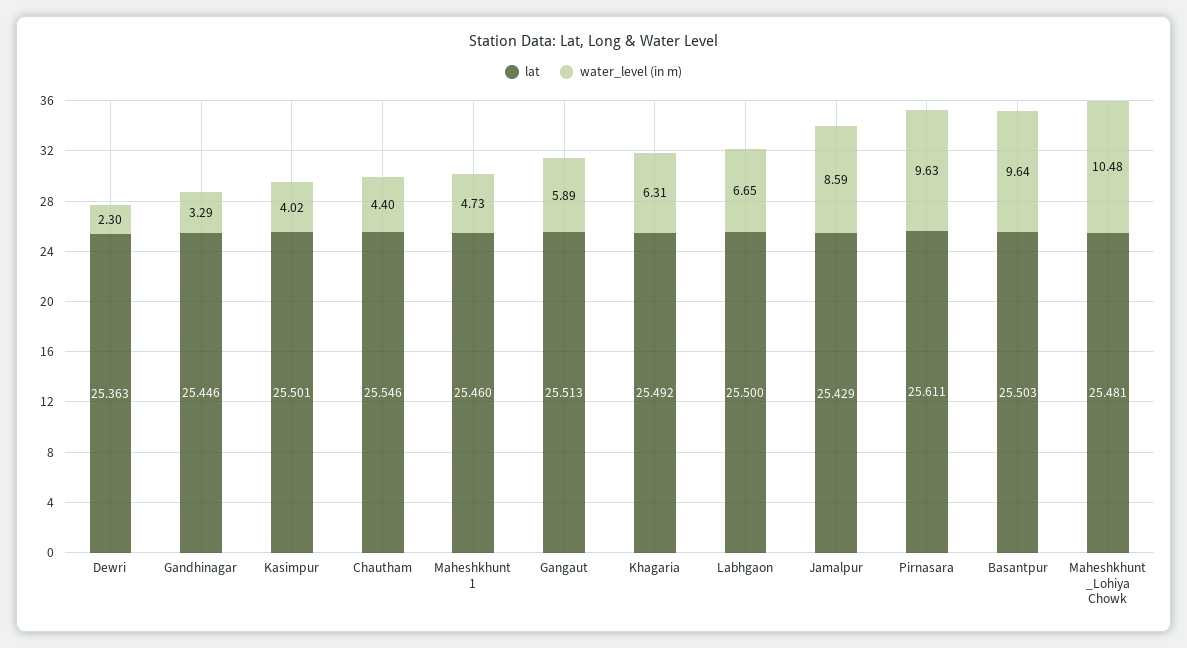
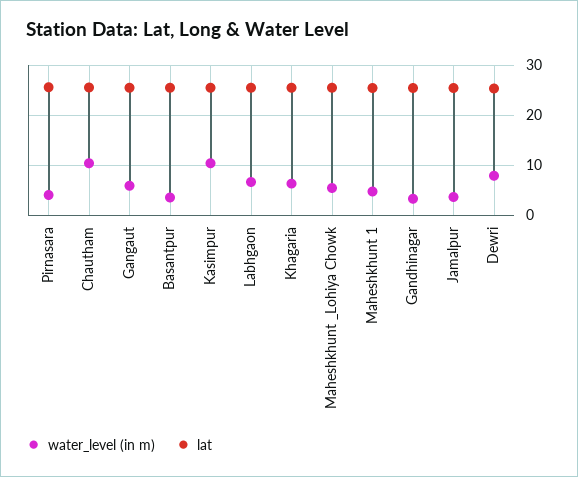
water_level (in m), Dewri: 2.3 -> 8
water_level (in m), Kasimpur: 4.02 -> 10
water_level (in m), Chautham: 4.4 -> 10
water_level (in m), Jamalpur: 8.59 -> 4
water_level (in m), Pirnasara: 9.63 -> 4
water_level (in m), Basantpur: 9.64 -> 4
water_level (in m), Maheshkhunt _Lohiya Chowk: 10.48 -> 6

